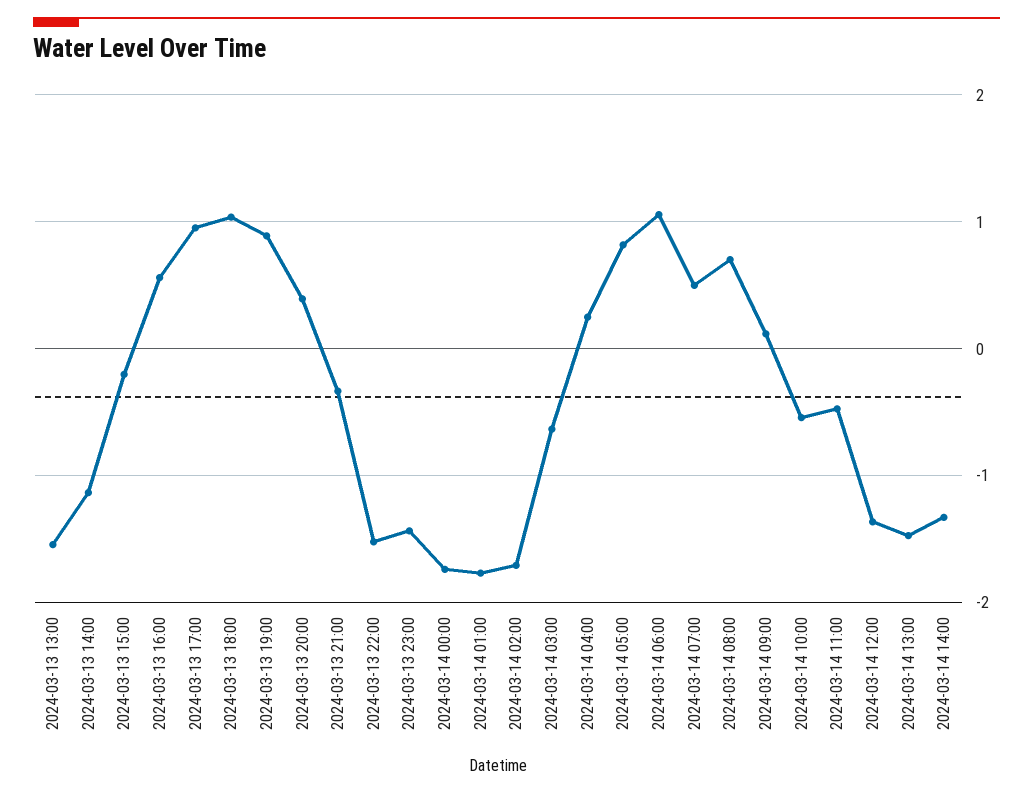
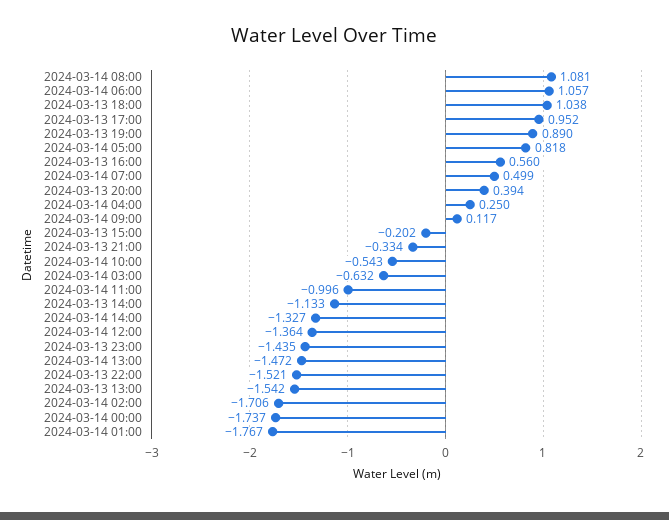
2024-03-14 08:00: 0.7 -> 1.081
2024-03-14 11:00: -0.5 -> -0.996

